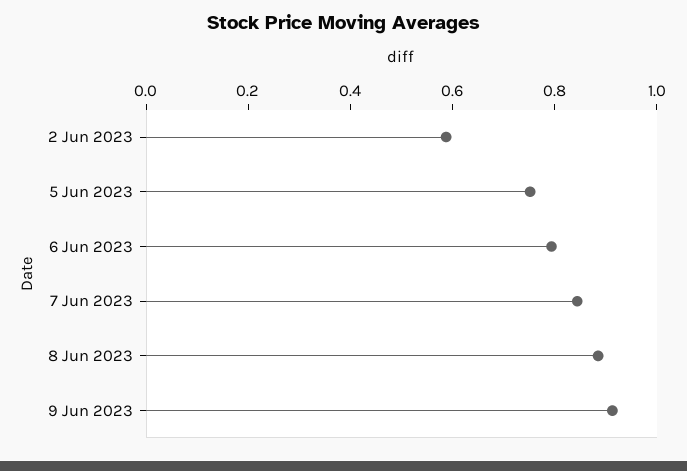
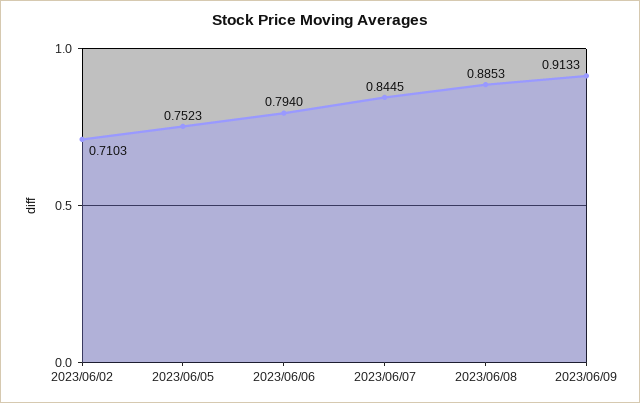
2 Jun 2023: 0.6 -> 0.7103

